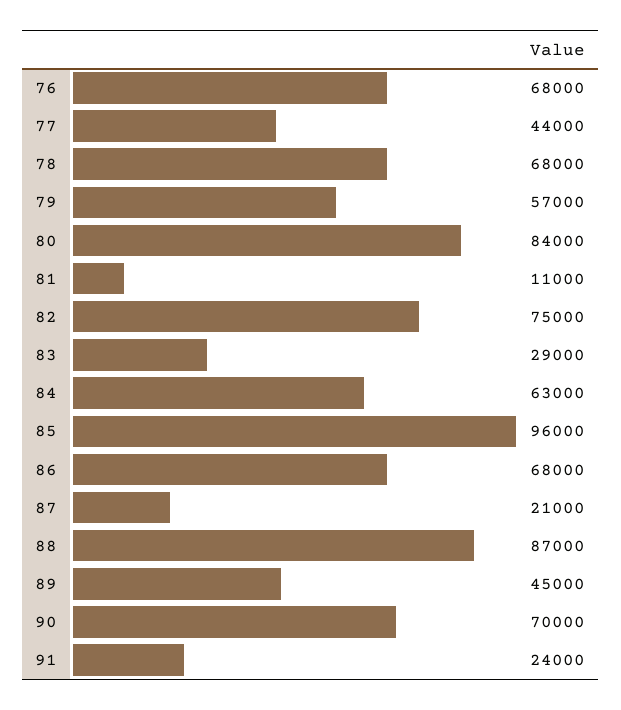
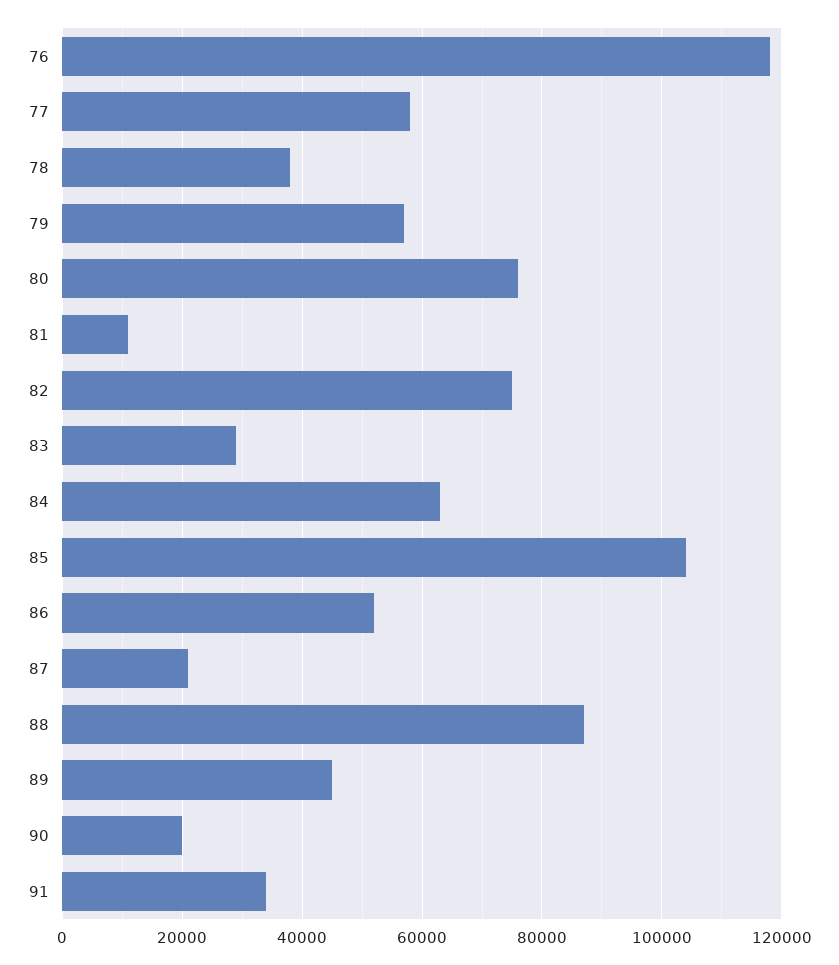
76: 68000 -> 118000
77: 44000 -> 58000
78: 68000 -> 38000
80: 84000 -> 76000
85: 96000 -> 104000
86: 68000 -> 52000
90: 70000 -> 20000
91: 24000 -> 34000

